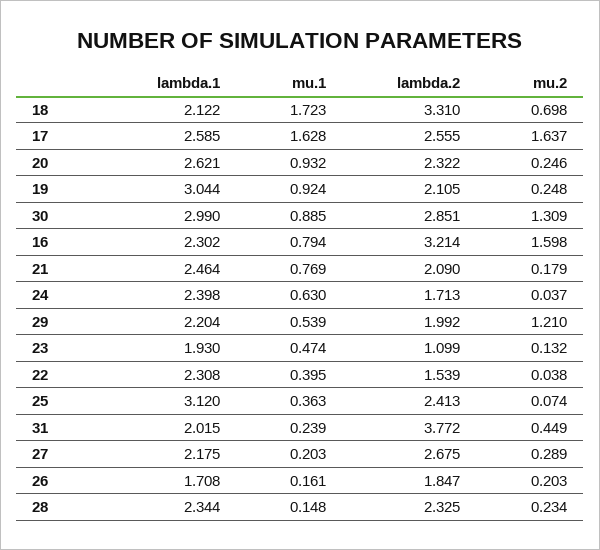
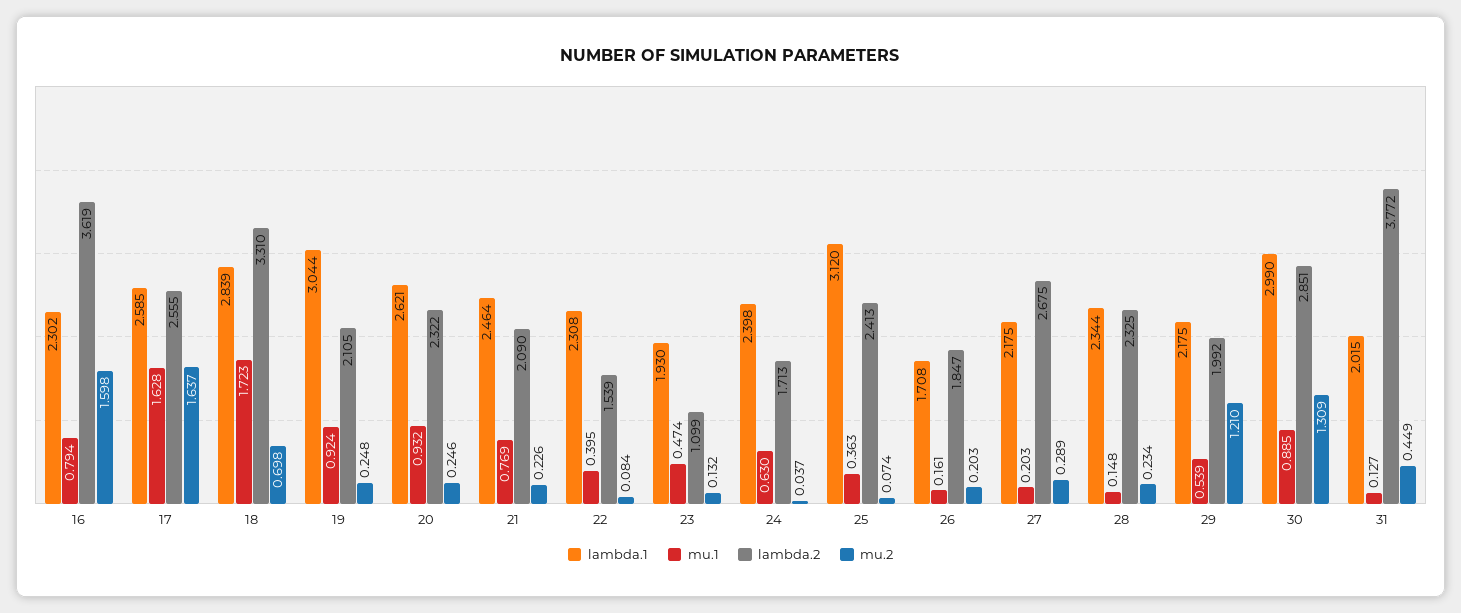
lambda.1, 18: 2.122 -> 2.839
lambda.2, 16: 3.214 -> 3.619
mu.2, 21: 0.179 -> 0.226
lambda.1, 29: 2.204 -> 2.175
mu.2, 22: 0.038 -> 0.084
mu.1, 31: 0.239 -> 0.127

